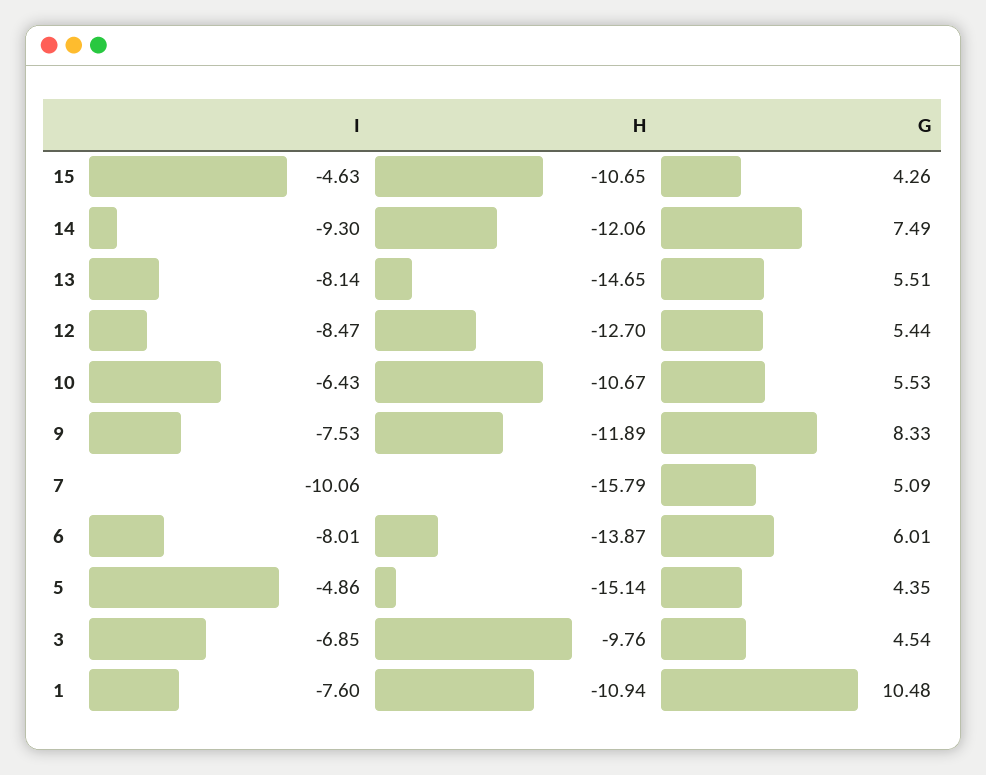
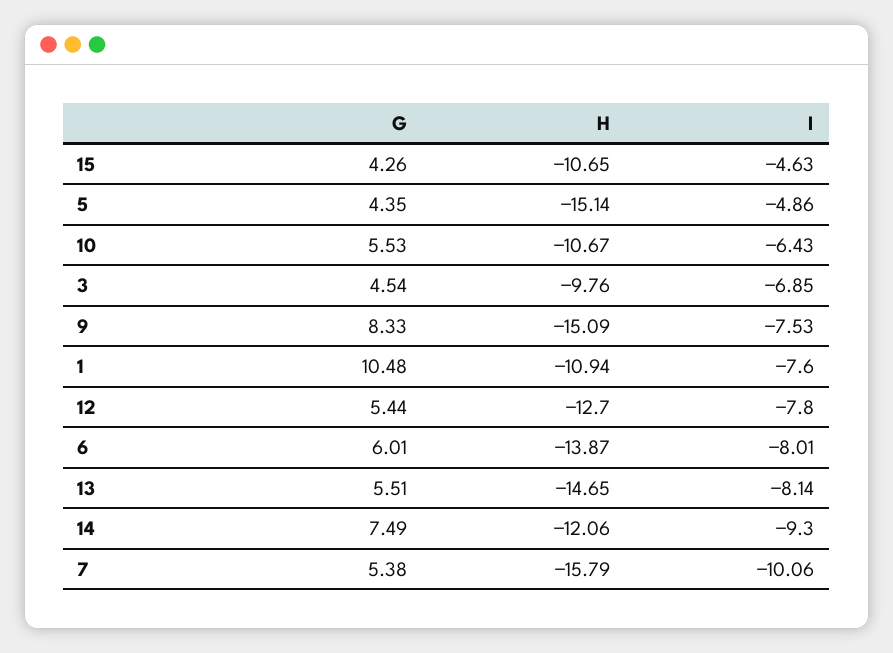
I, 12: -8.47 -> -7.8
H, 9: -11.89 -> -15.09
G, 7: 5.09 -> 5.38

